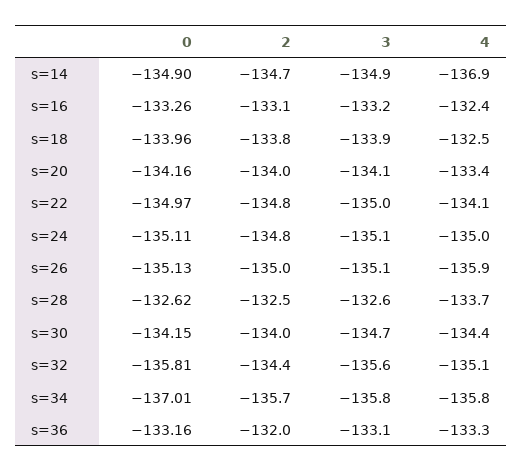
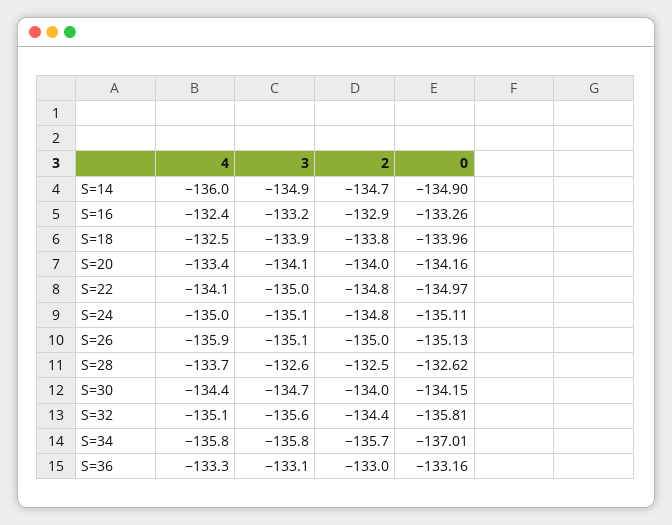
4, s=14: -136.9 -> -136
2, s=16: -133.1 -> -132.9
2, s=36: -132 -> -133

